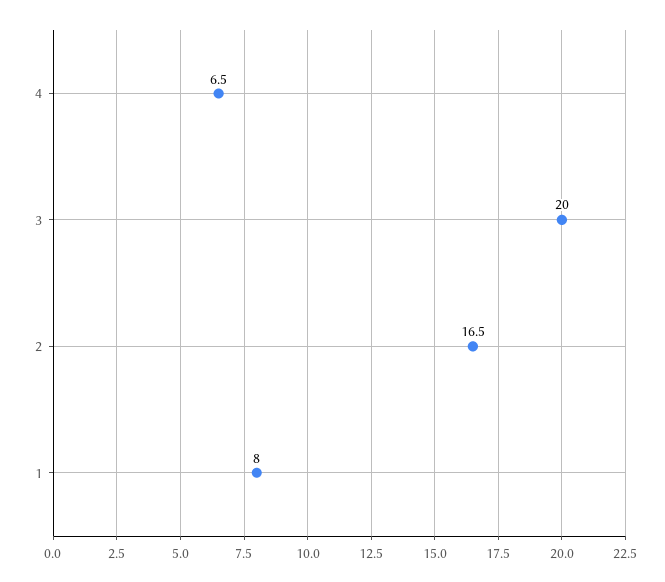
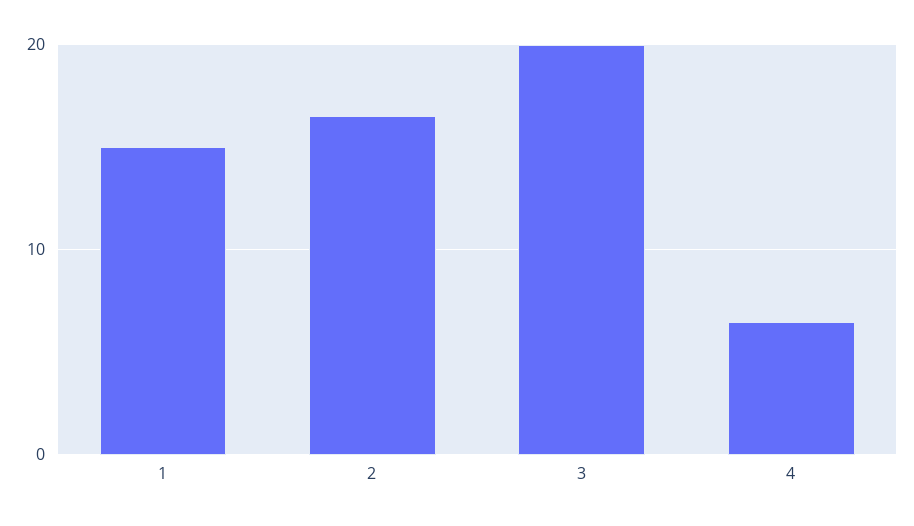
1: 8 -> 15

